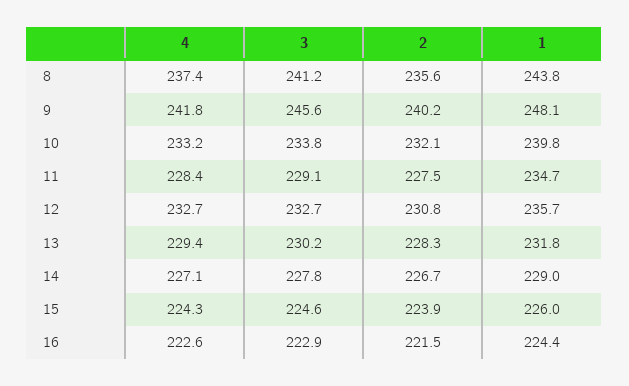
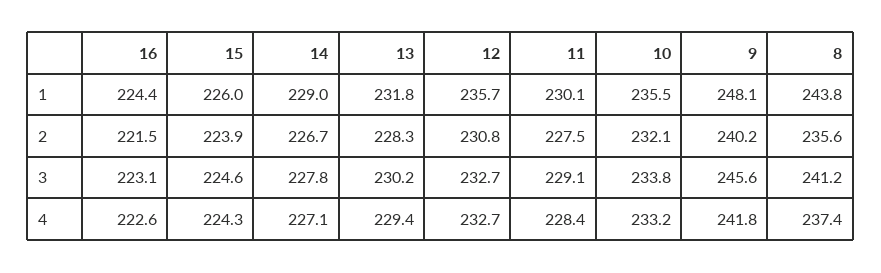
1, 10: 239.8 -> 235.5
1, 11: 234.7 -> 230.1
3, 16: 222.9 -> 223.1

